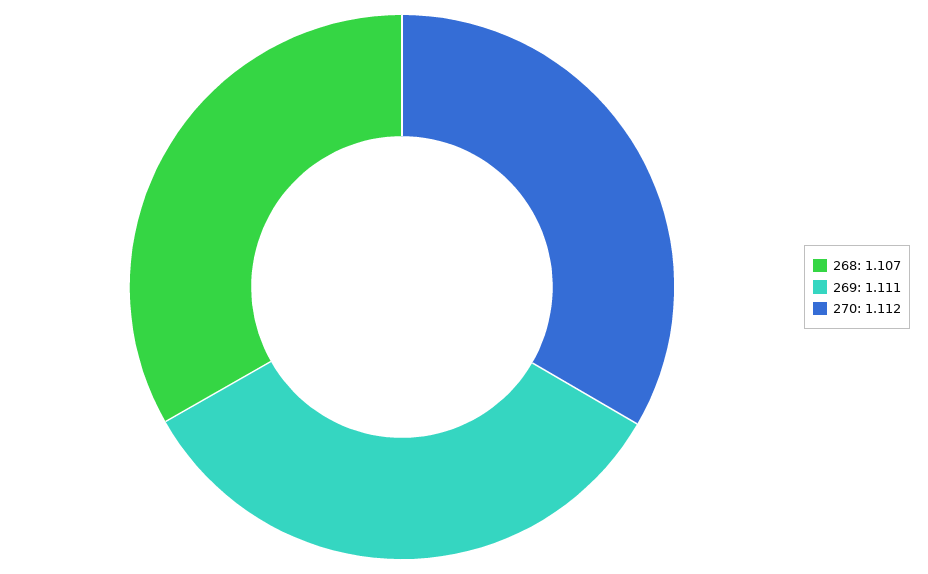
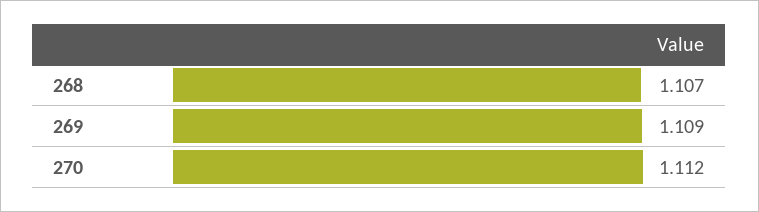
269: 1.111 -> 1.109

